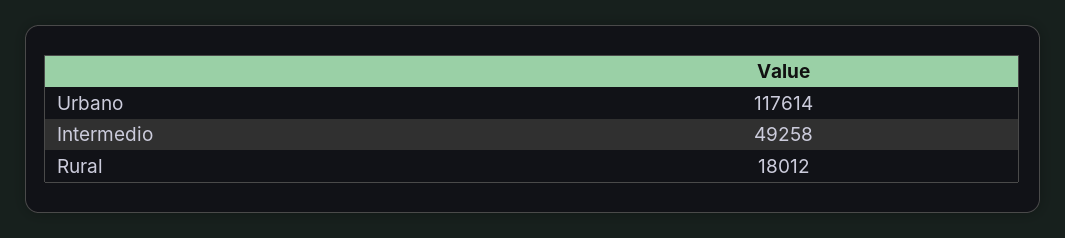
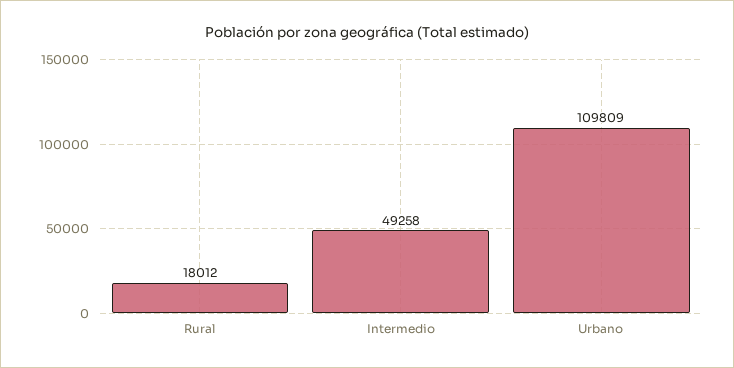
Urbano: 117614 -> 109809

